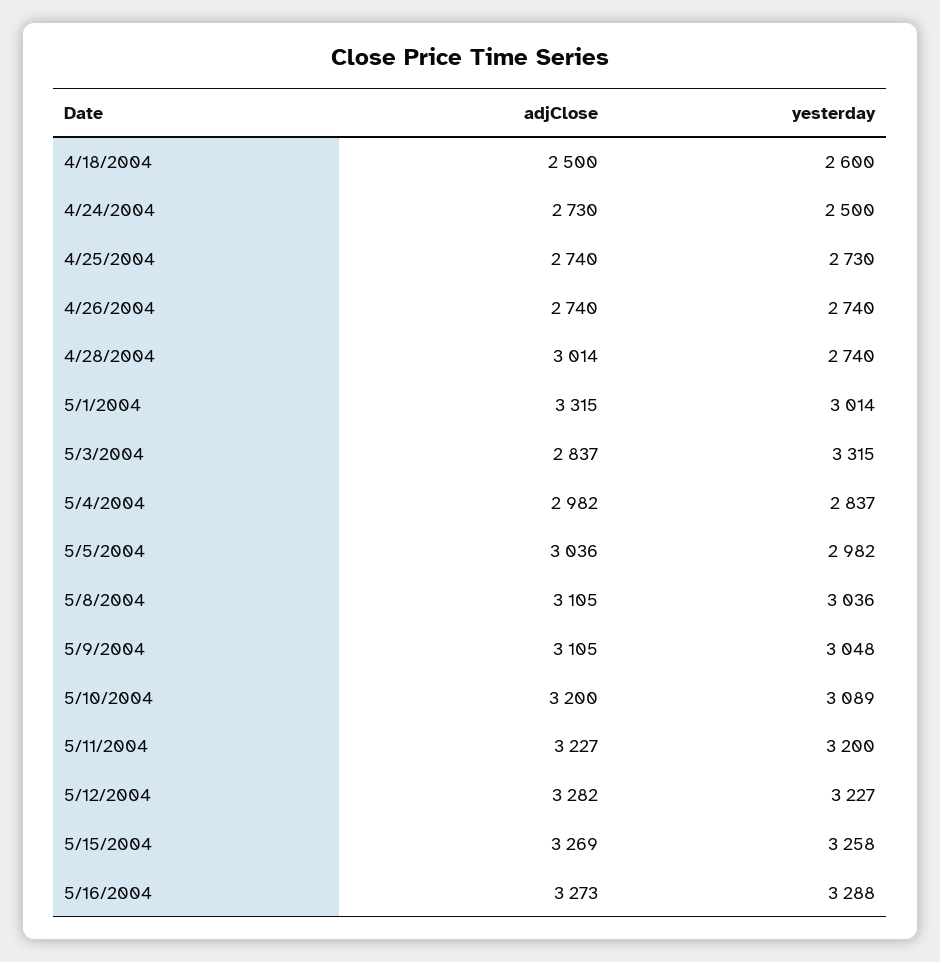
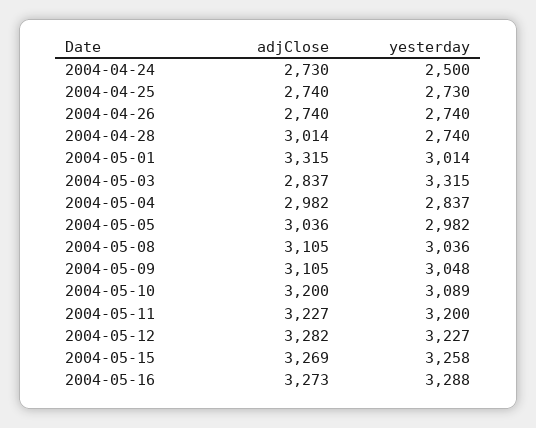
adjClose, 4/18/2004: 2500 -> none
yesterday, 4/18/2004: 2600 -> none

